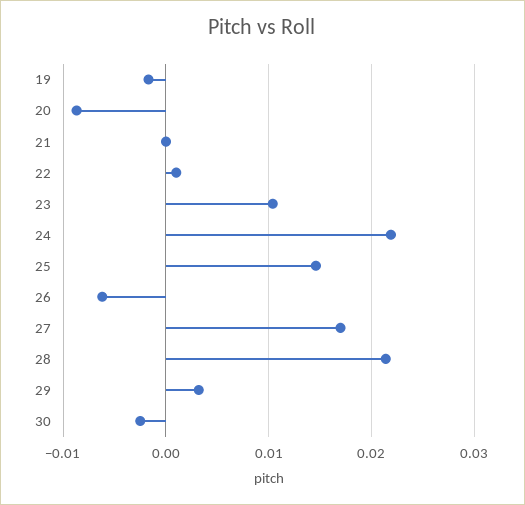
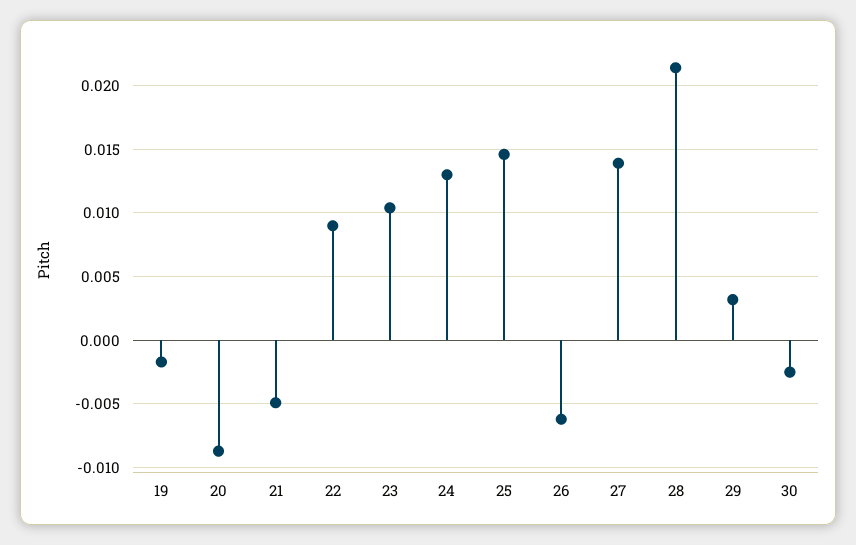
21: 0 -> -0.005
22: 0.001 -> 0.009
24: 0.022 -> 0.013
27: 0.017 -> 0.014

